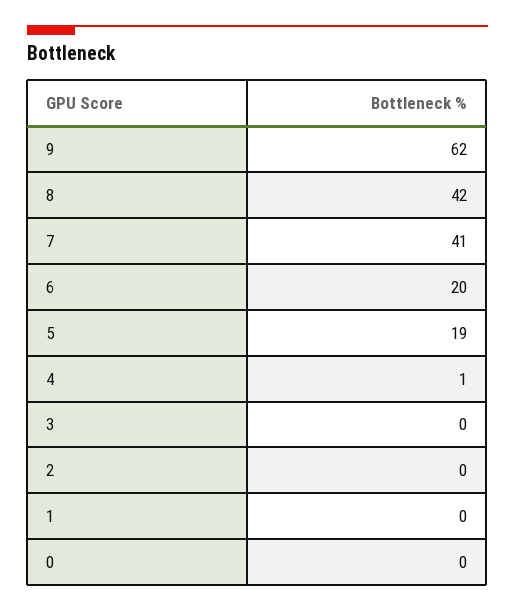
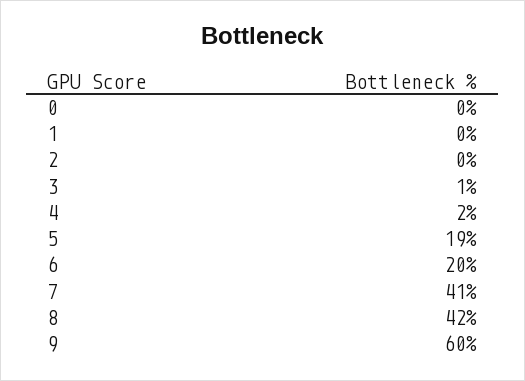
9: 62 -> 60
4: 1 -> 2
3: 0 -> 1

